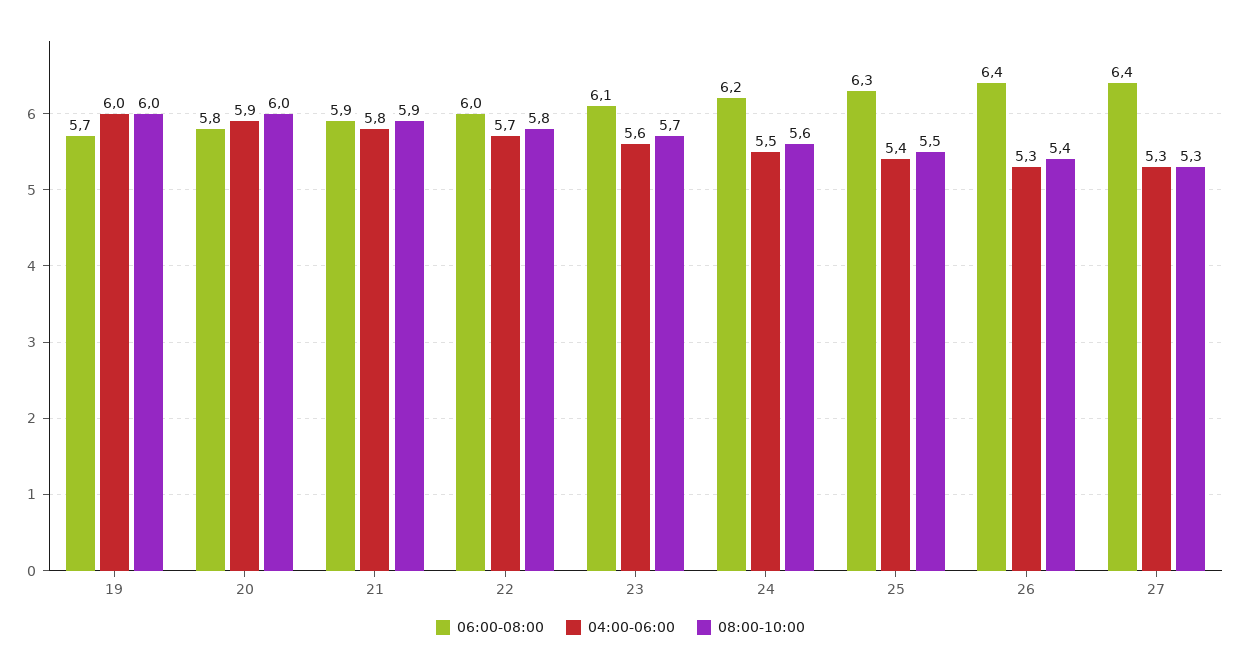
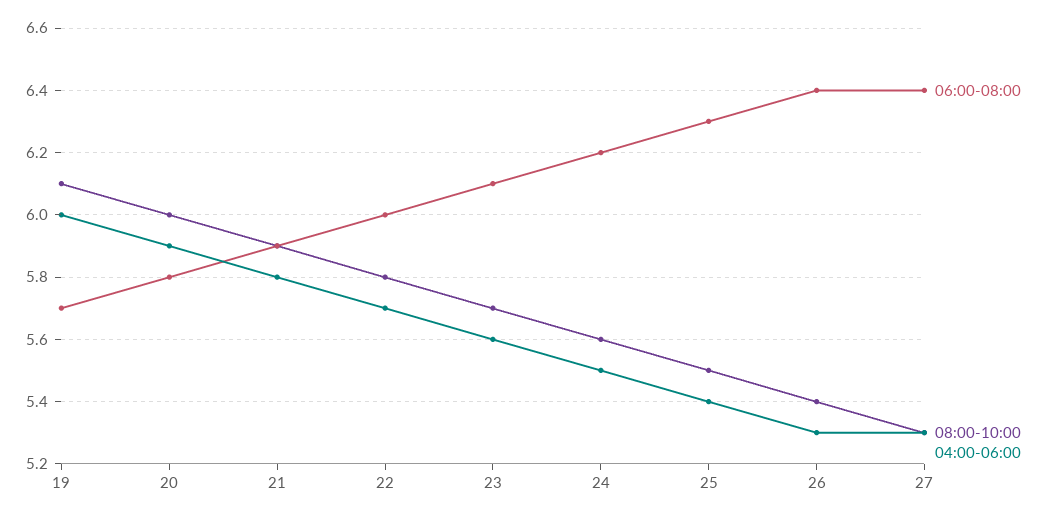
08:00-10:00, 19: 6 -> 6.1

